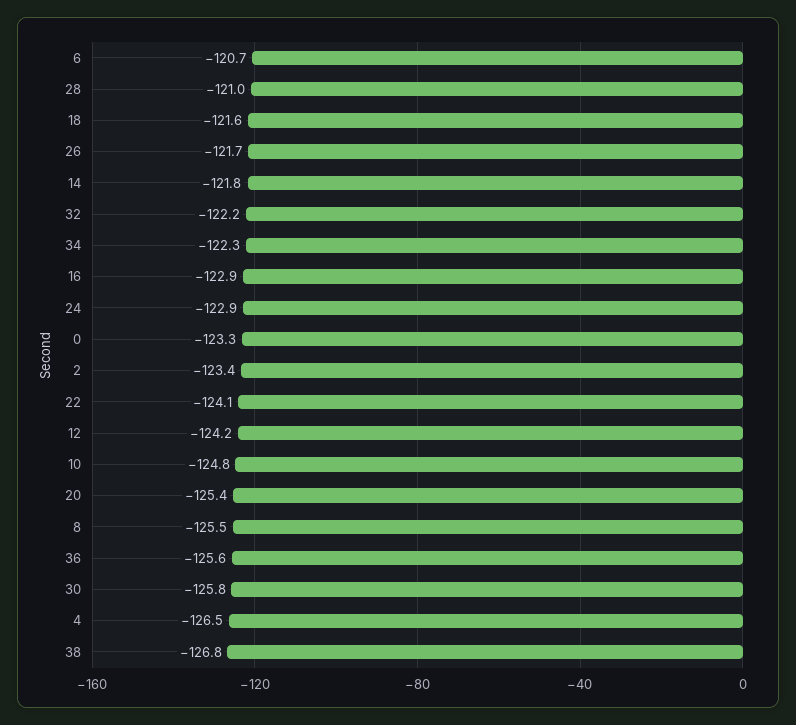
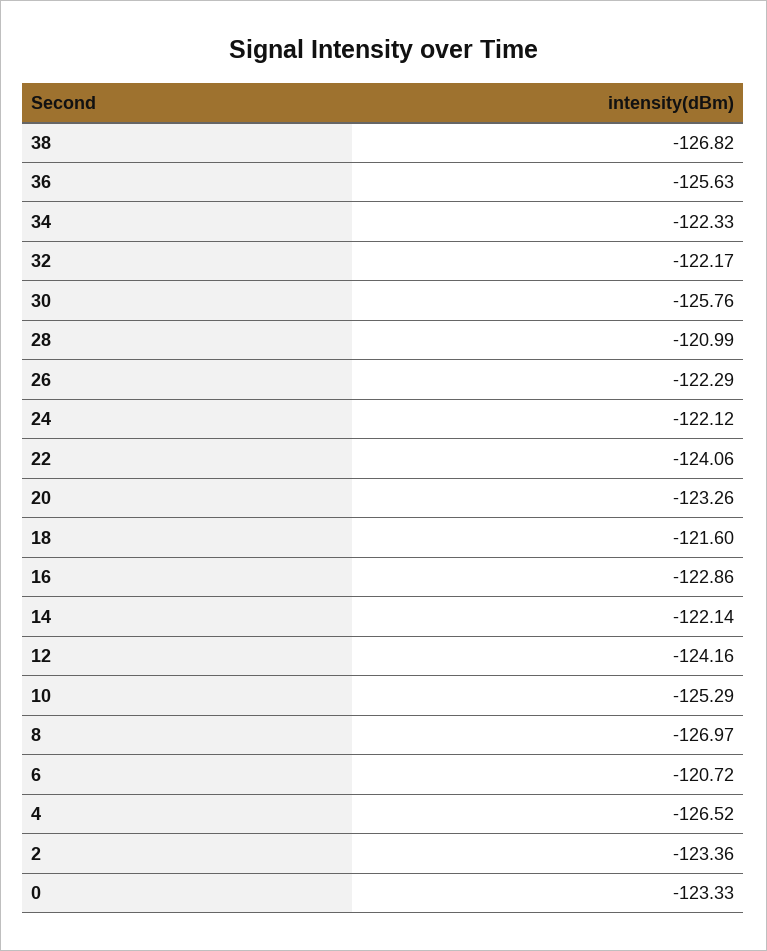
26: -121.7 -> -122.29
14: -121.8 -> -122.14
24: -122.9 -> -122.12
10: -124.8 -> -125.29
20: -125.4 -> -123.26
8: -125.5 -> -126.97

